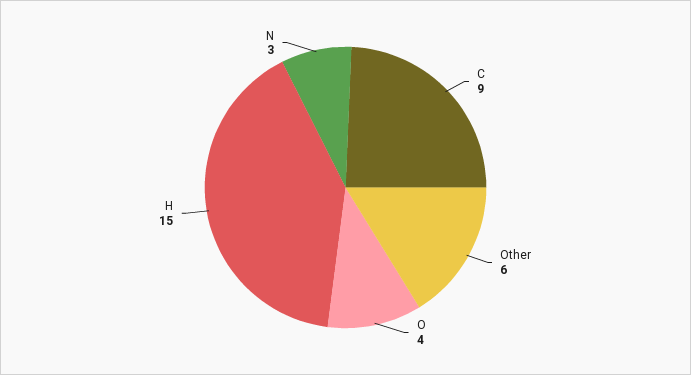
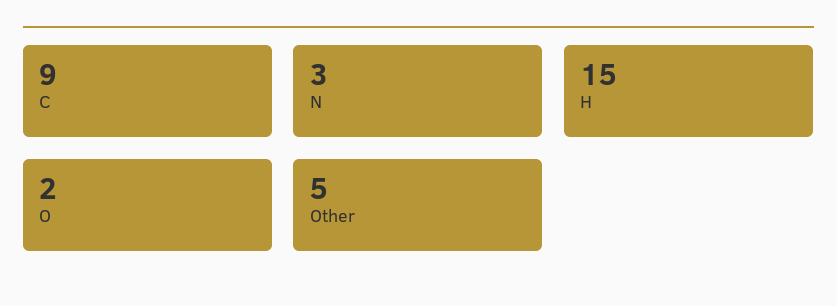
Other: 6 -> 5
O: 4 -> 2

